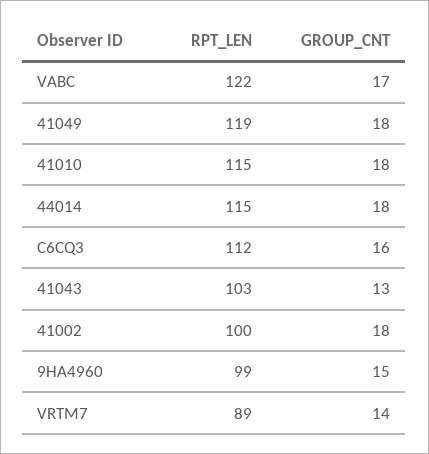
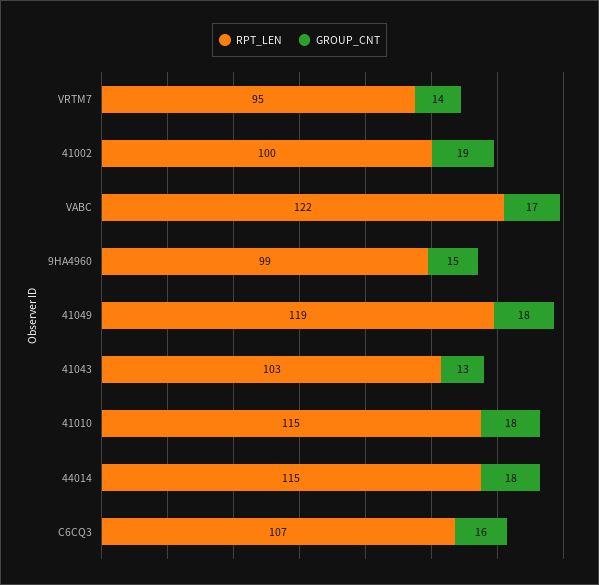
RPT_LEN, C6CQ3: 112 -> 107
GROUP_CNT, 41002: 18 -> 19
RPT_LEN, VRTM7: 89 -> 95

